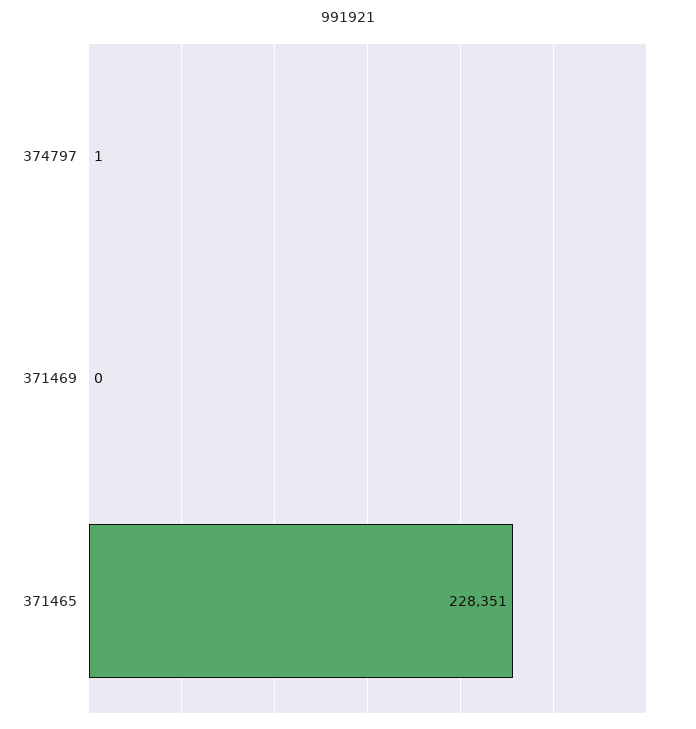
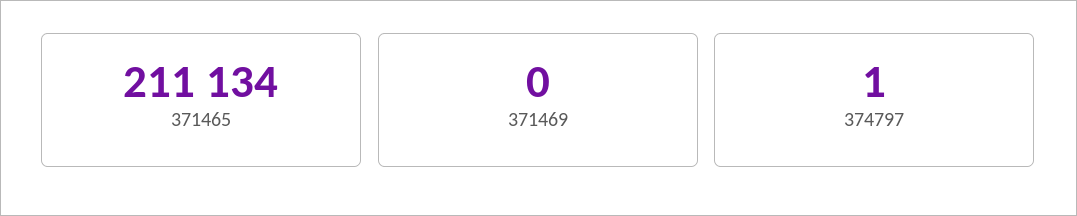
371465: 228351 -> 211134

